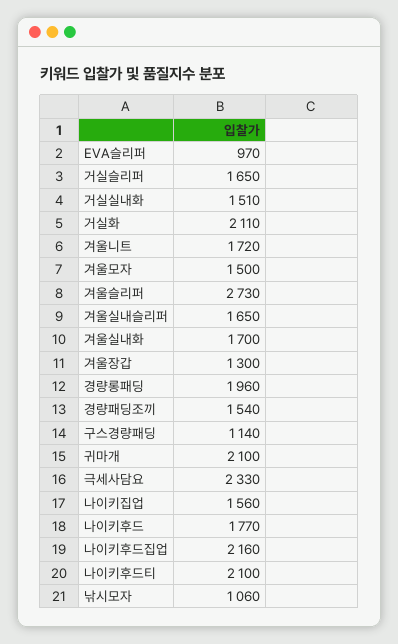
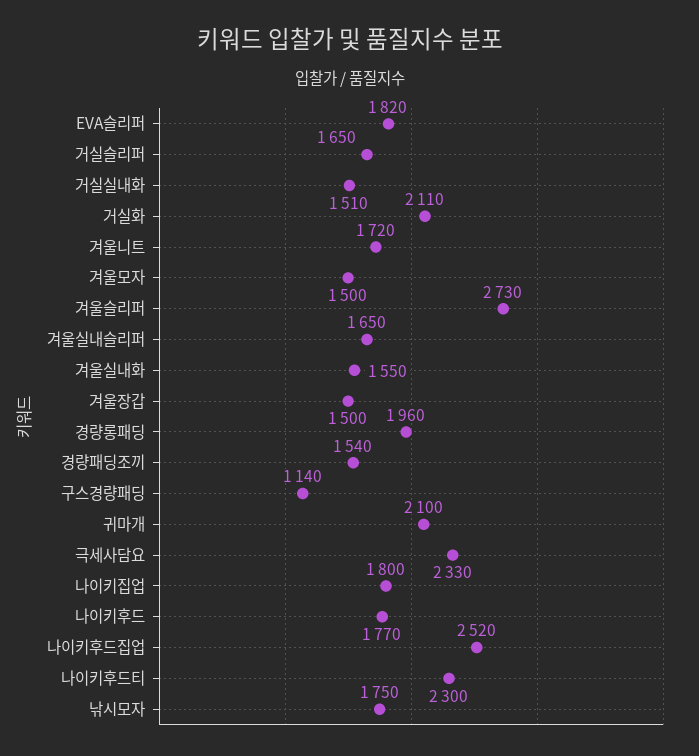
EVA슬리퍼: 970 -> 1820
겨울실내화: 1700 -> 1550
겨울장갑: 1300 -> 1500
나이키집업: 1560 -> 1800
나이키후드집업: 2160 -> 2520
나이키후드티: 2100 -> 2300
낚시모자: 1060 -> 1750

